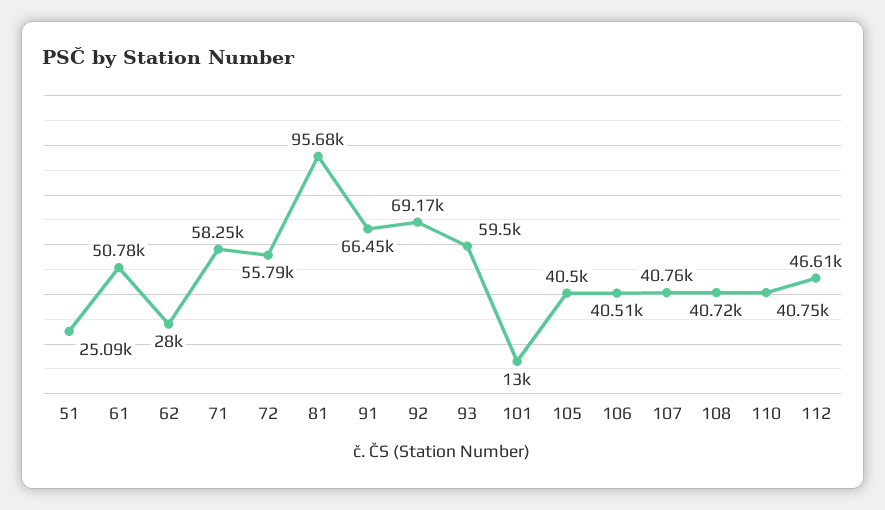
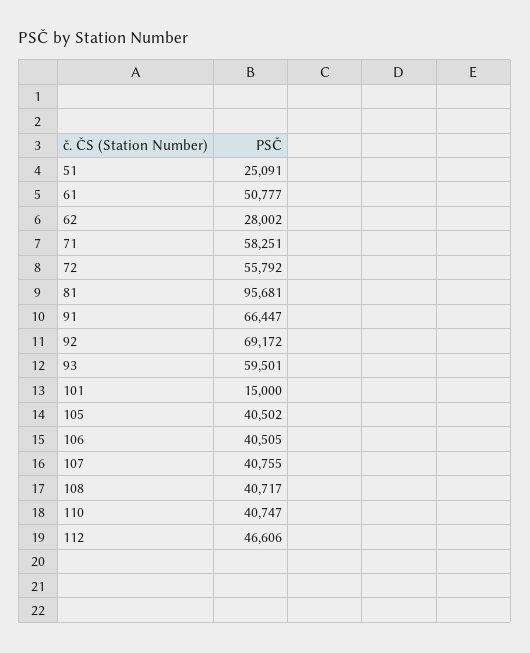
101: 13000 -> 15000

